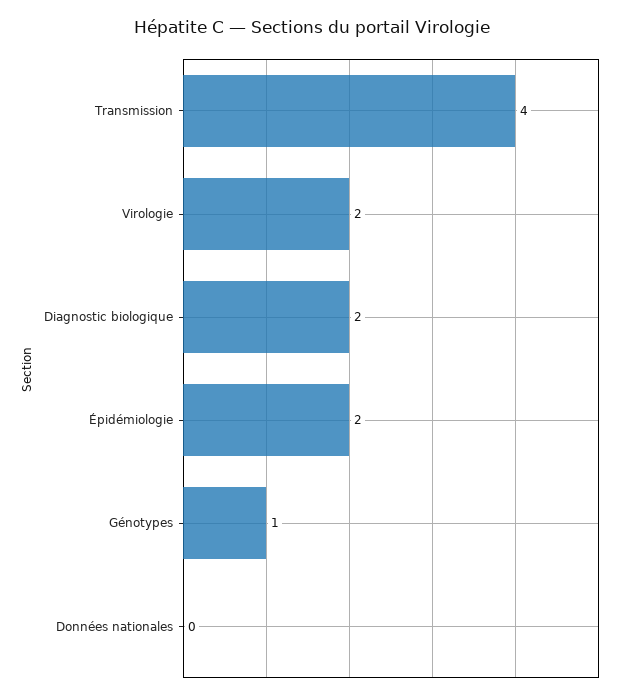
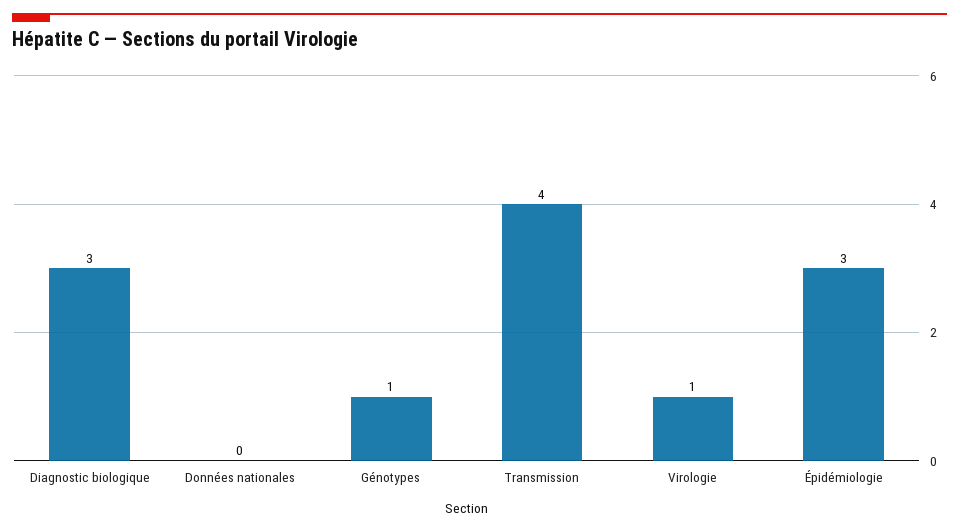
Virologie: 2 -> 1
Diagnostic biologique: 2 -> 3
Épidémiologie: 2 -> 3

